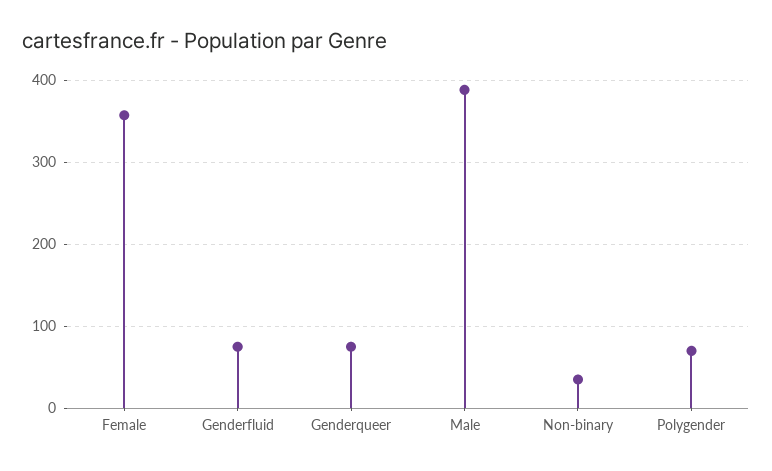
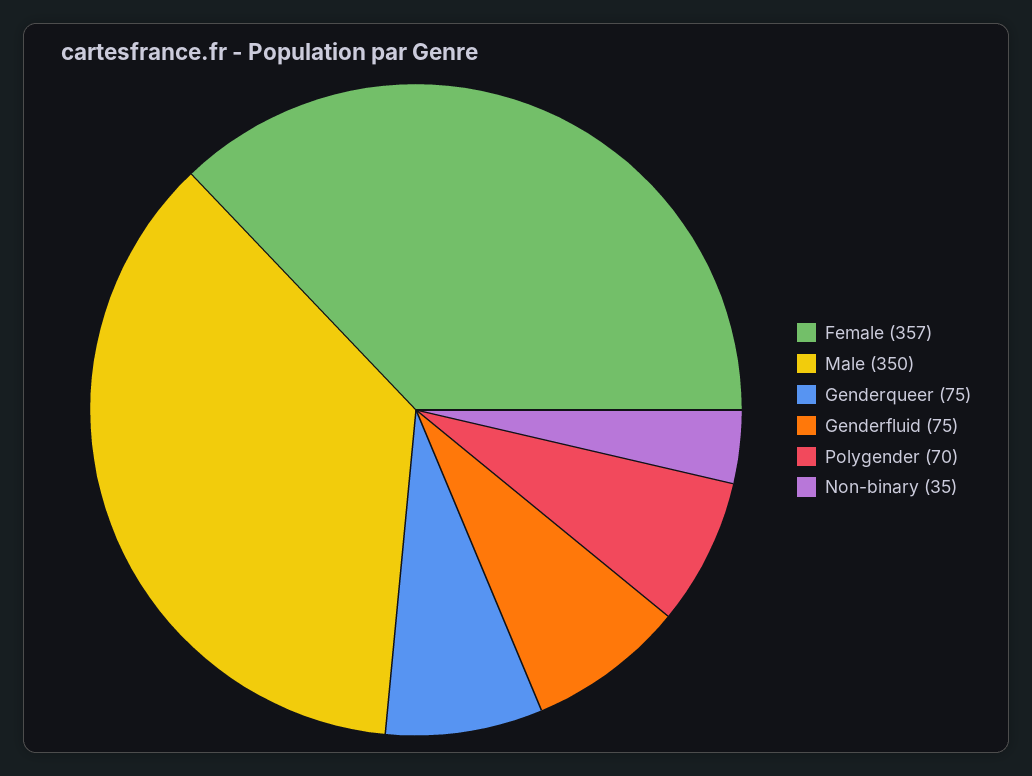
Male: 390 -> 350

